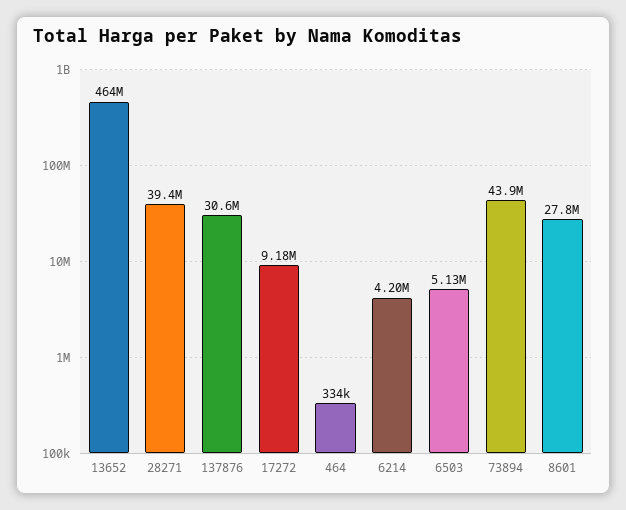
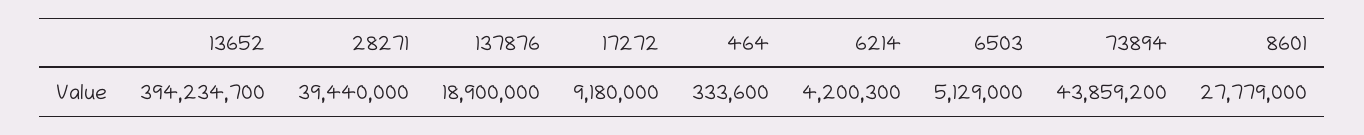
13652: 464000000 -> 394234700
137876: 30600000 -> 18900000

